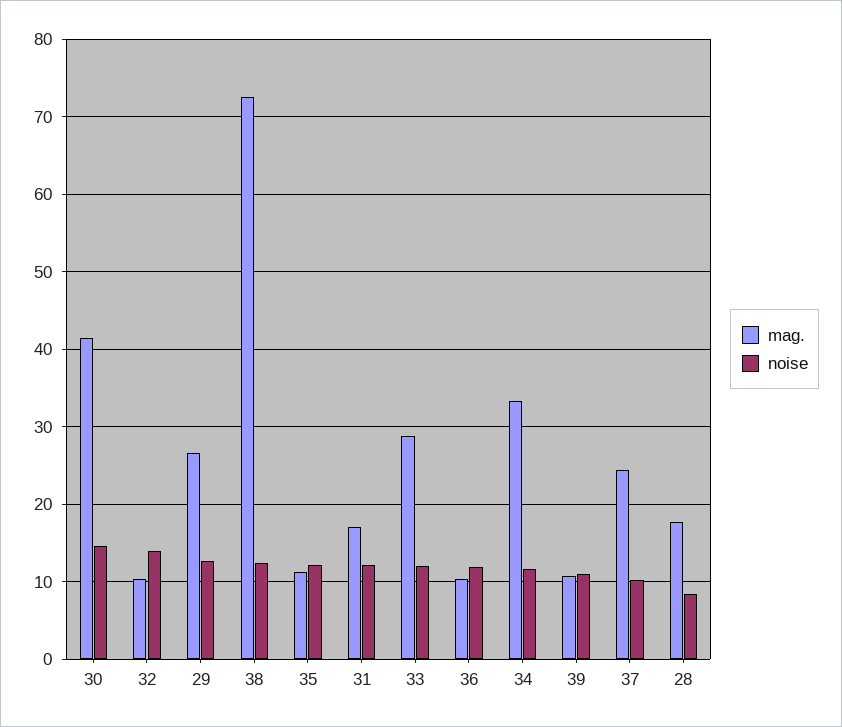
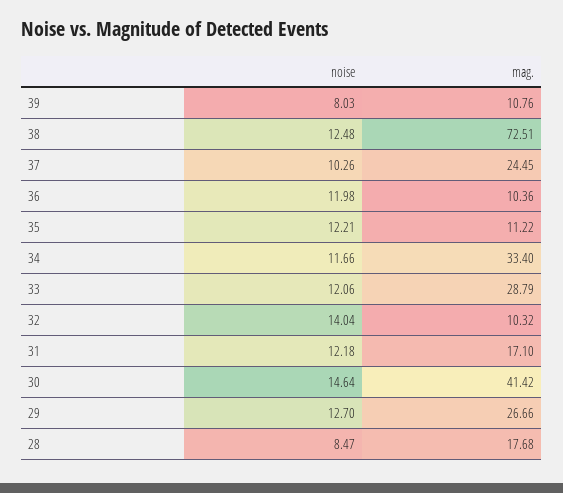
noise, 39: 11 -> 8.03

